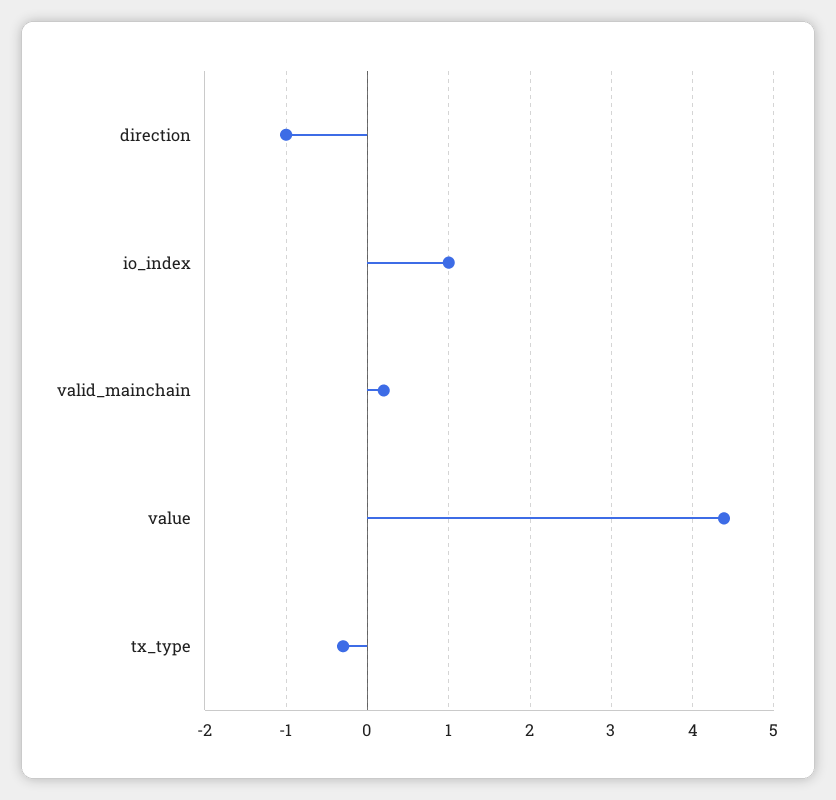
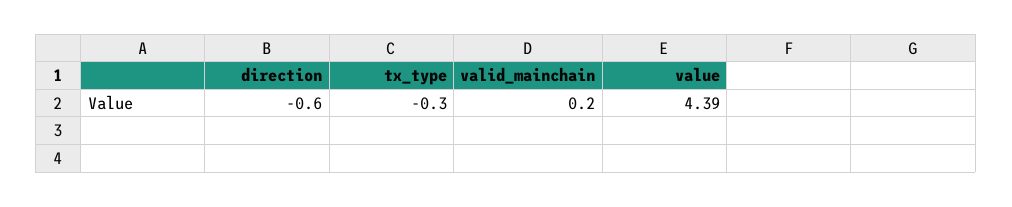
direction: -1 -> -0.6
io_index: 1 -> none

